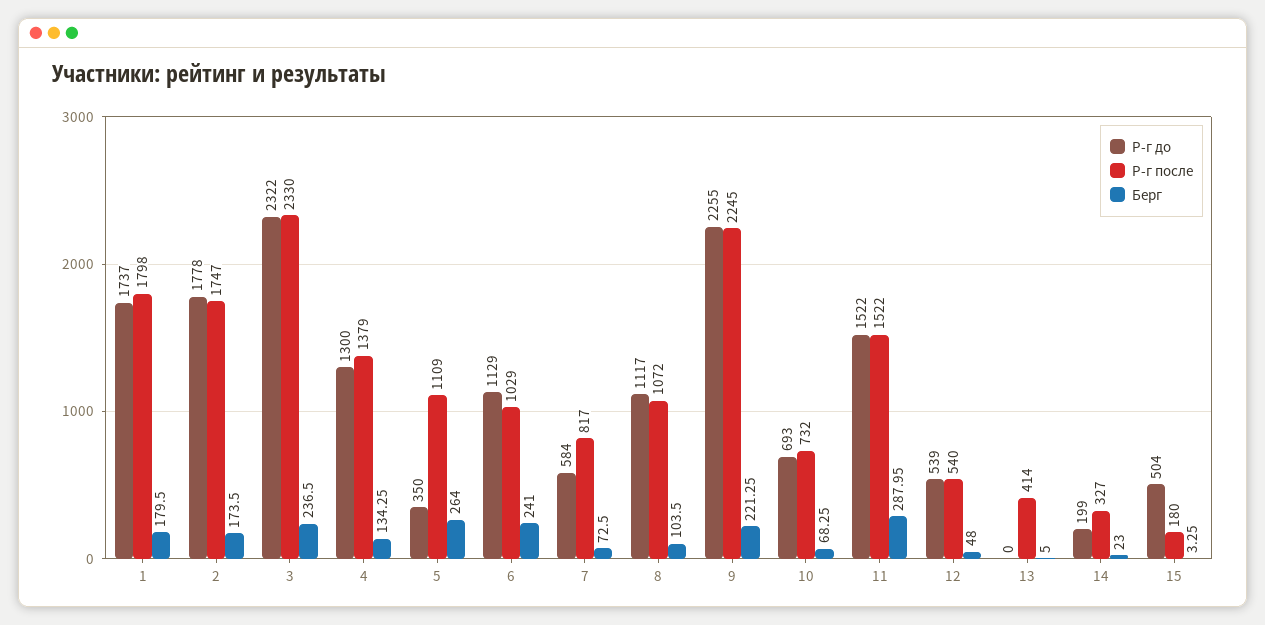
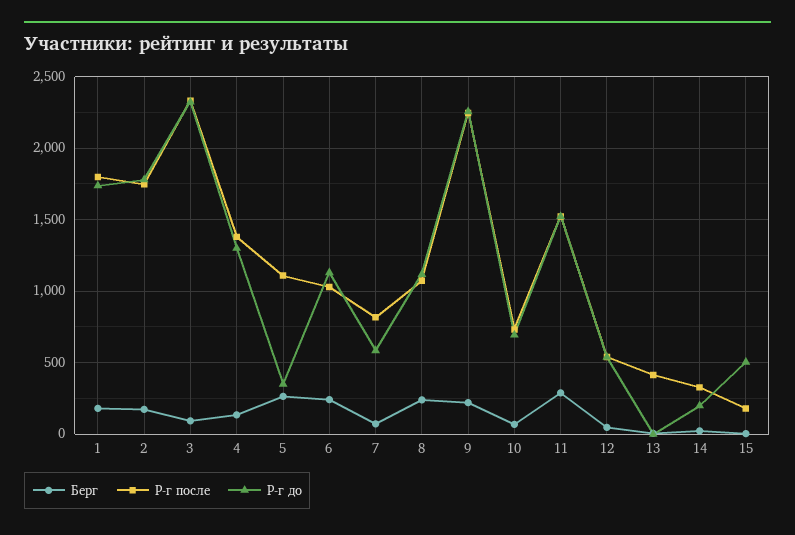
Берг, 3: 236.5 -> 100
Берг, 8: 103.5 -> 250

